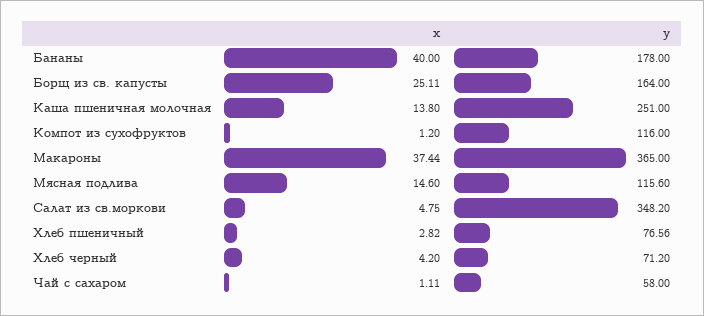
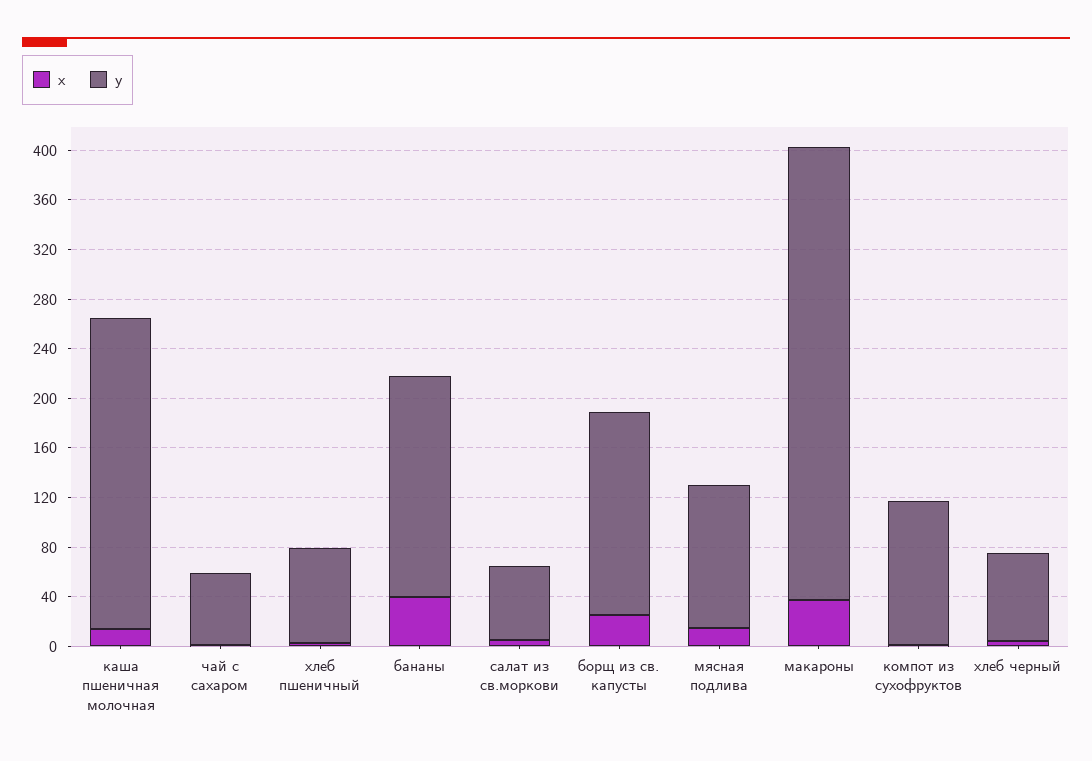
y, Салат из св.моркови: 348.2 -> 60

